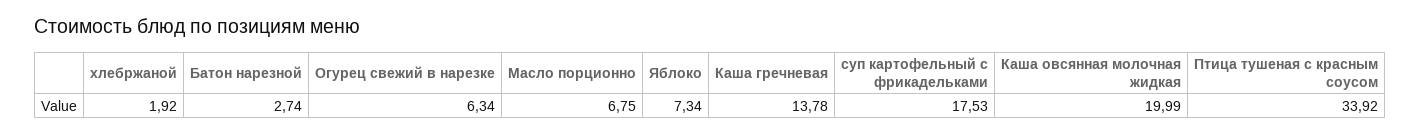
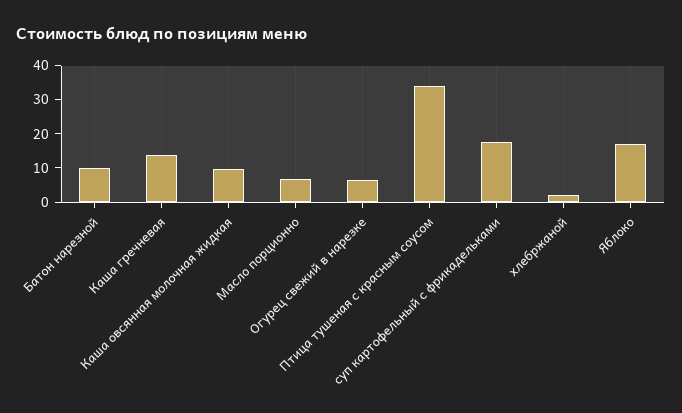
Батон нарезной: 2.74 -> 10
Яблоко: 7.34 -> 17.5
Каша овсянная молочная жидкая: 19.99 -> 10

